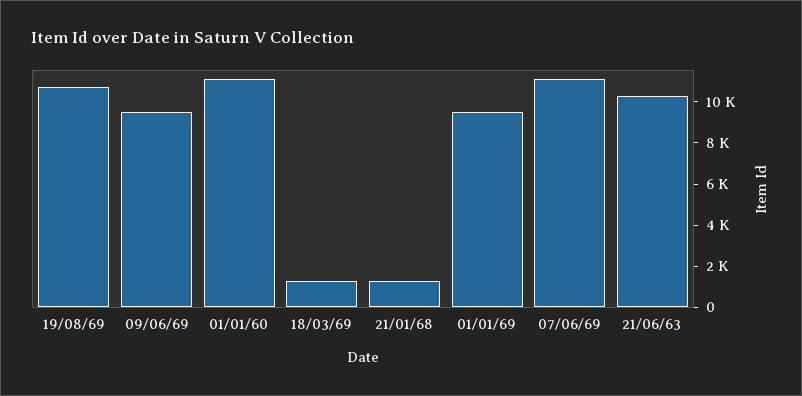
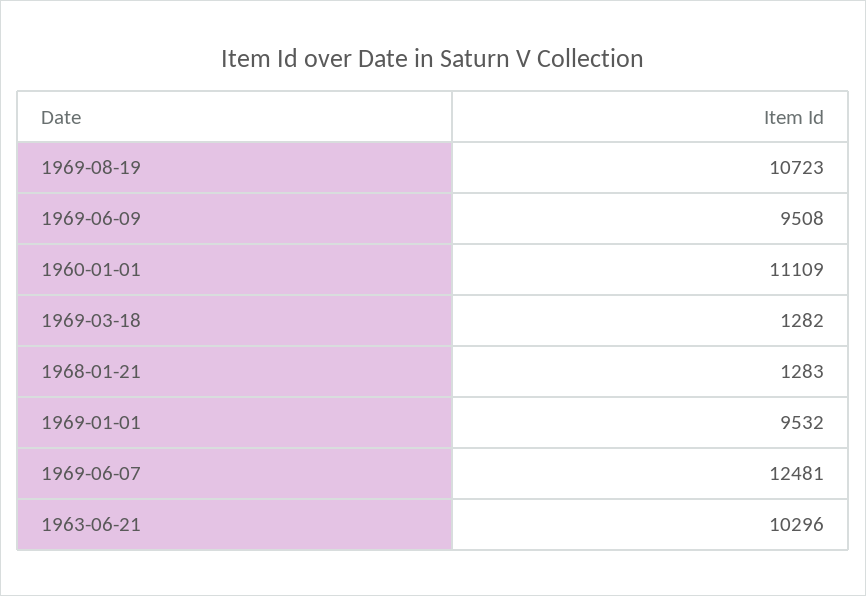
07/06/69: 11000 -> 12481

